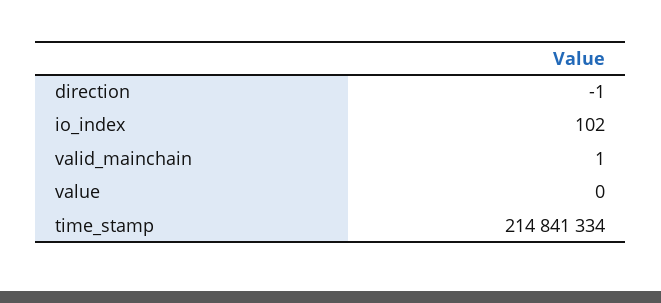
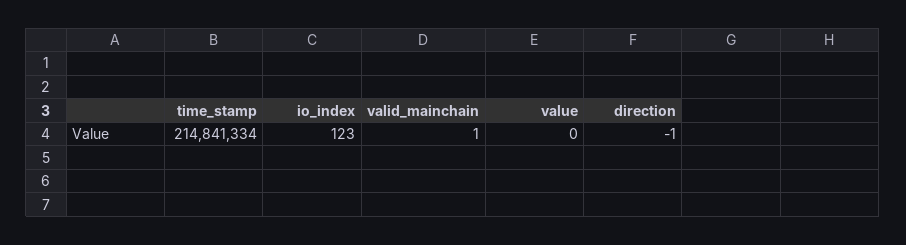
io_index: 102 -> 123

